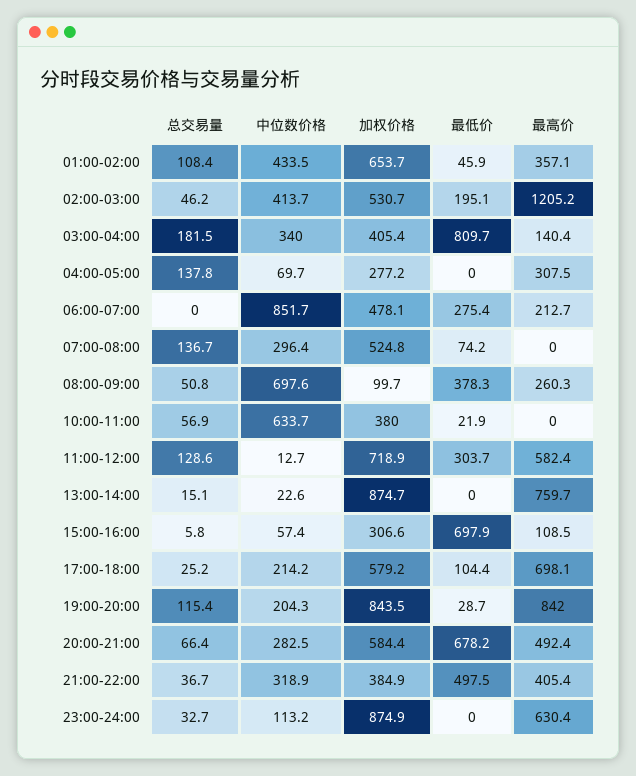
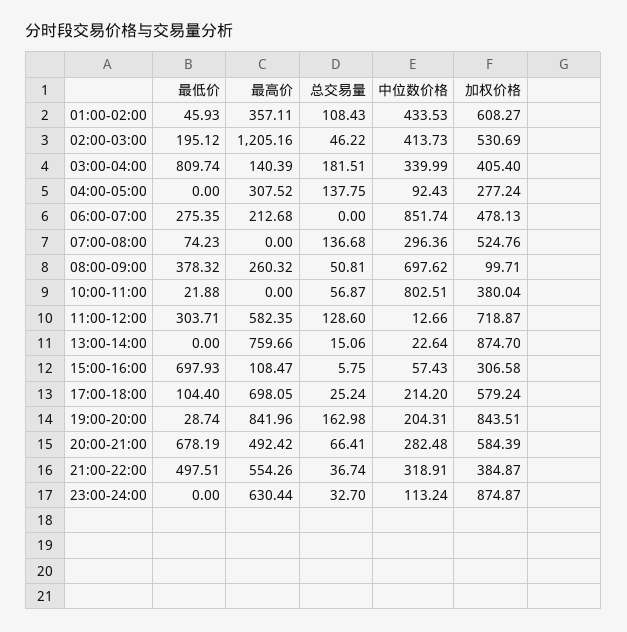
加权价格, 01:00-02:00: 653.7 -> 608.27
中位数价格, 04:00-05:00: 69.7 -> 92.43
中位数价格, 10:00-11:00: 633.7 -> 802.51
总交易量, 19:00-20:00: 115.4 -> 162.98
最高价, 21:00-22:00: 405.4 -> 554.26

